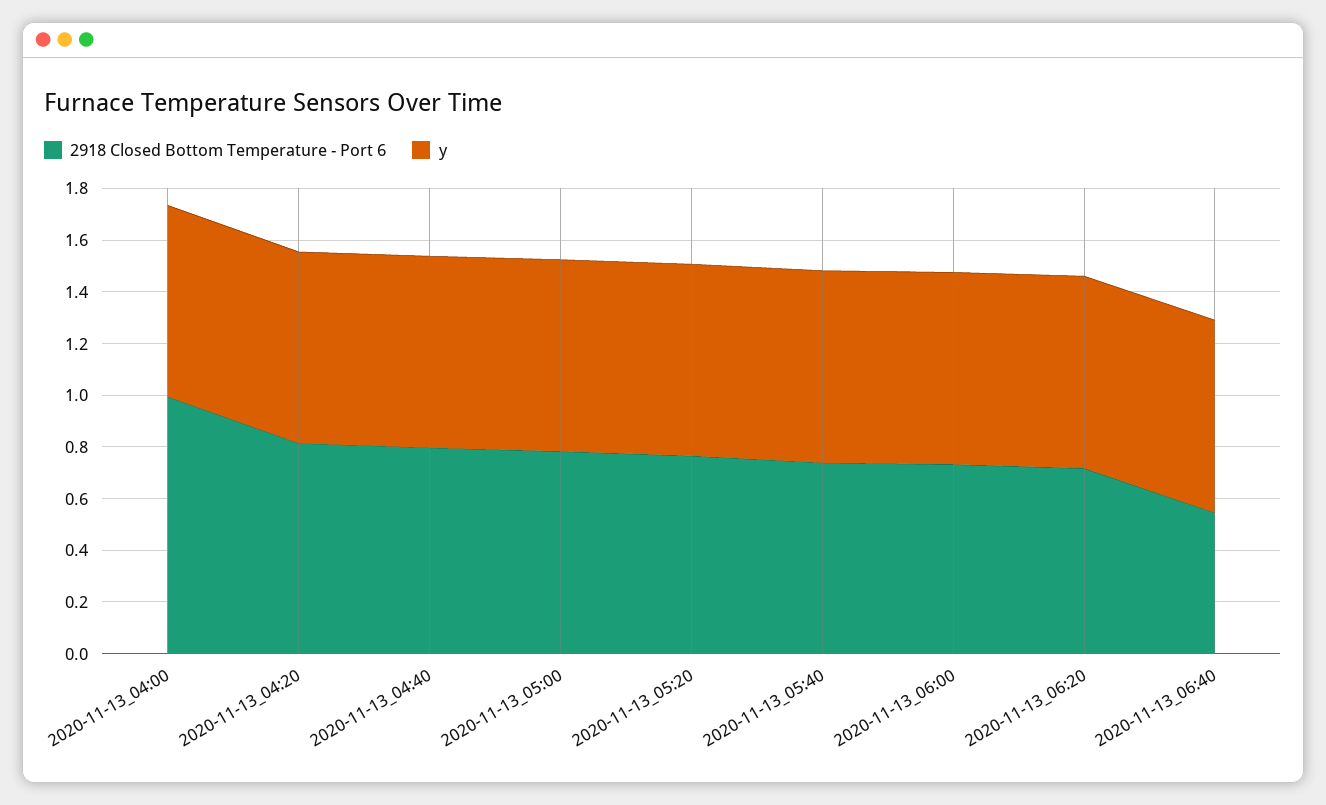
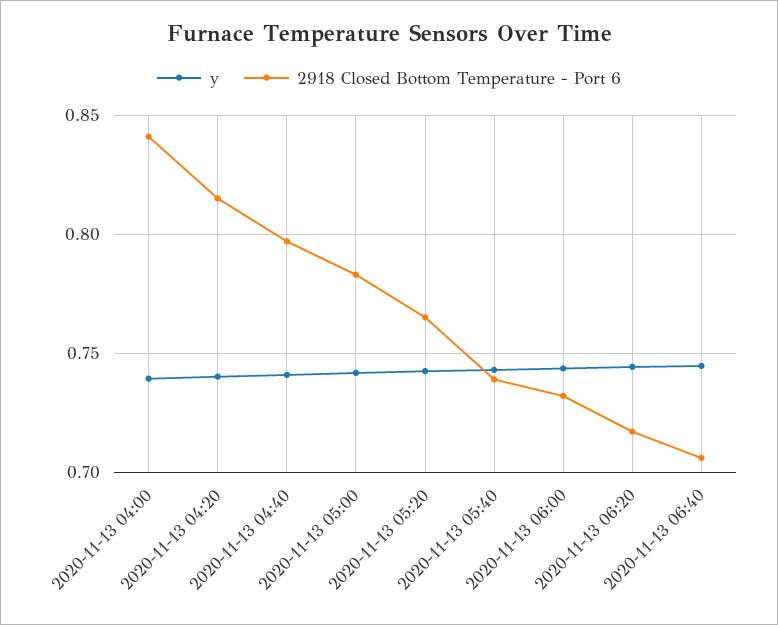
2918 Closed Bottom Temperature - Port 6, 2020-11-13_04:00: 1 -> 0.84
2918 Closed Bottom Temperature - Port 6, 2020-11-13_06:40: 0.55 -> 0.705

